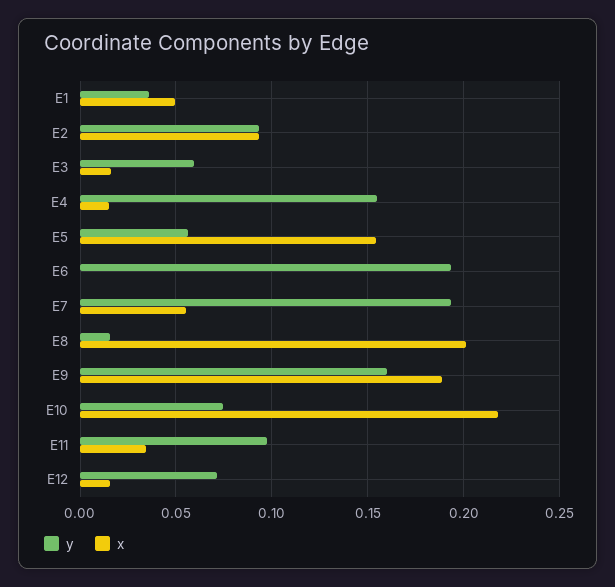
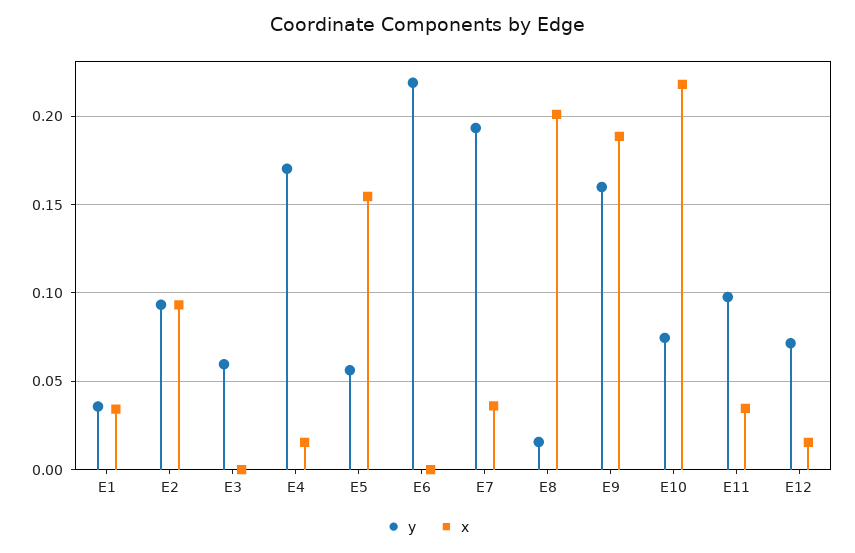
x, E1: 0.05 -> 0.035
x, E3: 0.015 -> 0
y, E4: 0.155 -> 0.17
y, E6: 0.195 -> 0.22
x, E7: 0.055 -> 0.035

